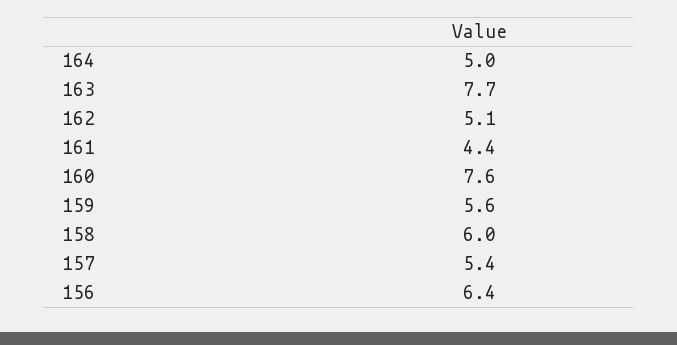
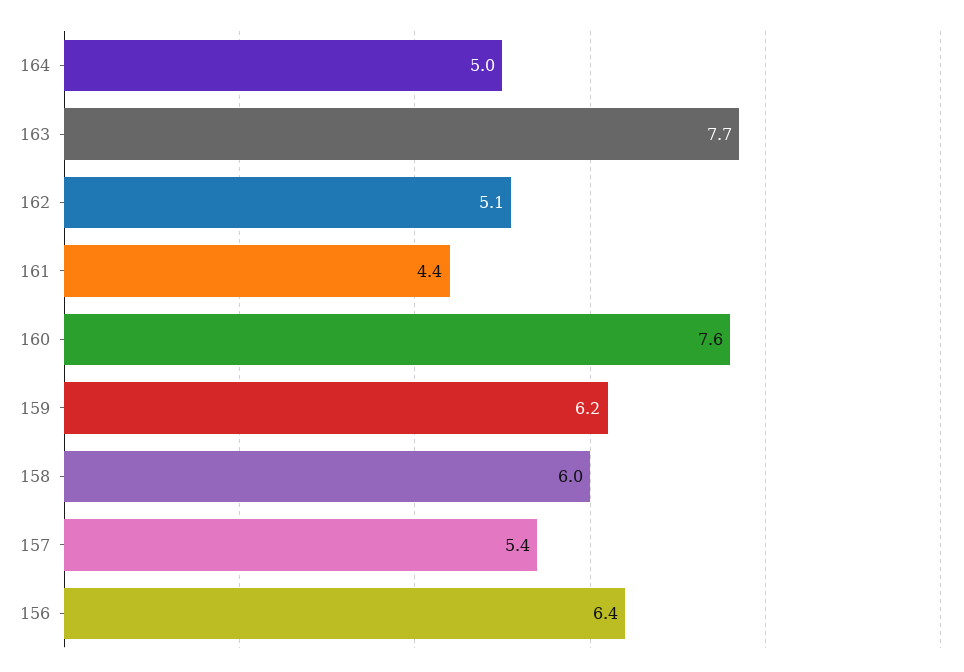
159: 5.6 -> 6.2

